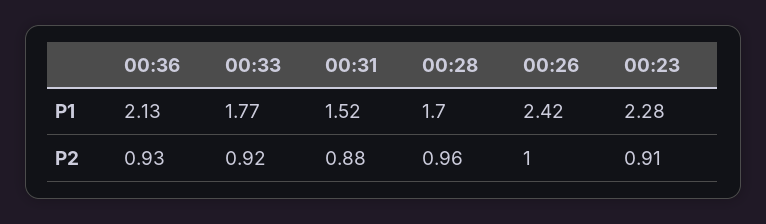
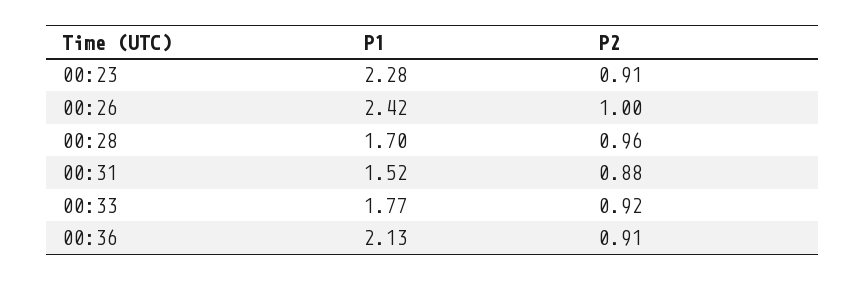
00:36, P2: 0.93 -> 0.91

